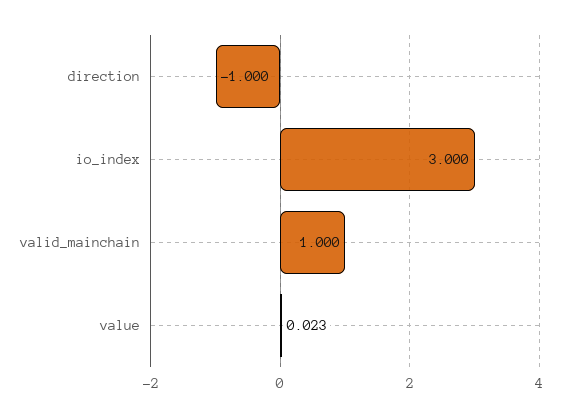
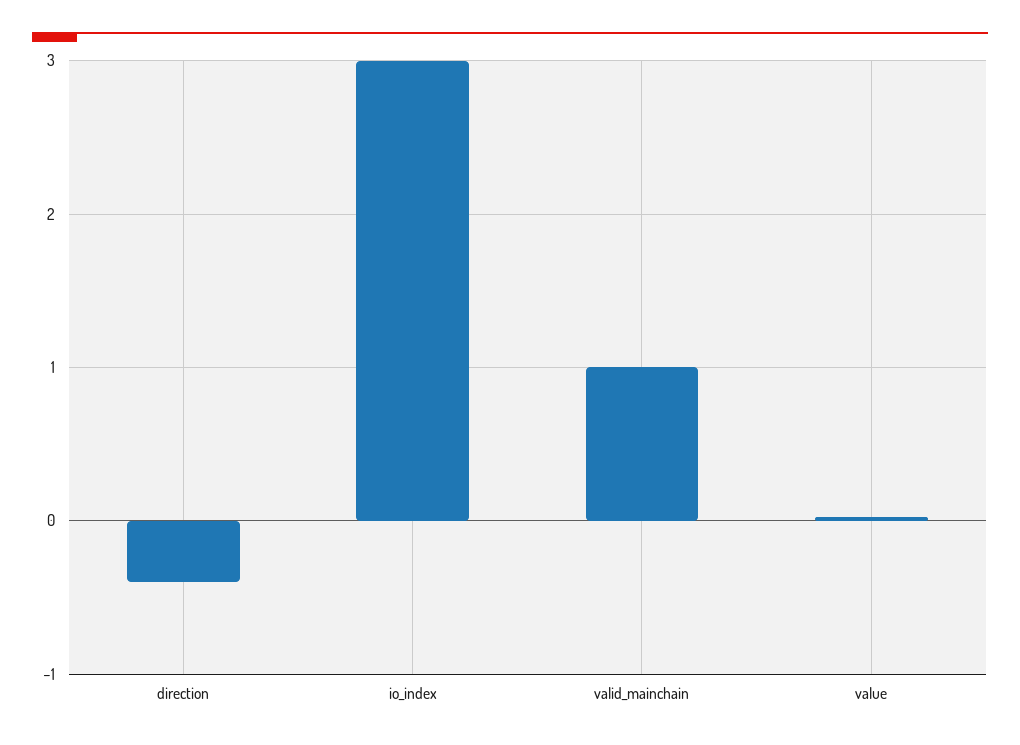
direction: -1 -> -0.4

